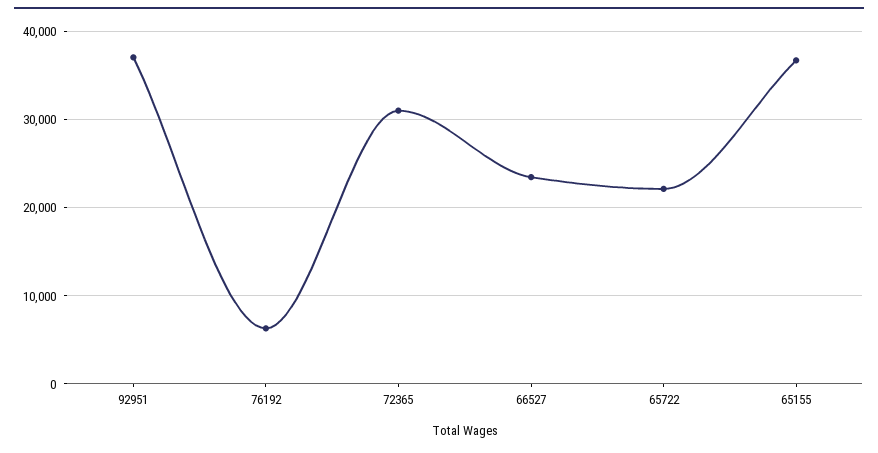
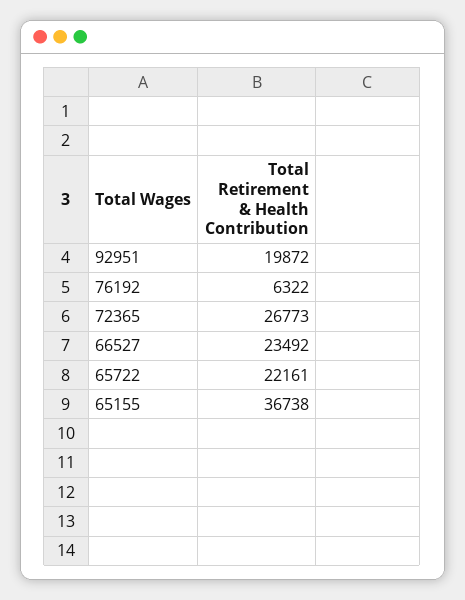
92951: 37000 -> 19872
72365: 31000 -> 26773

